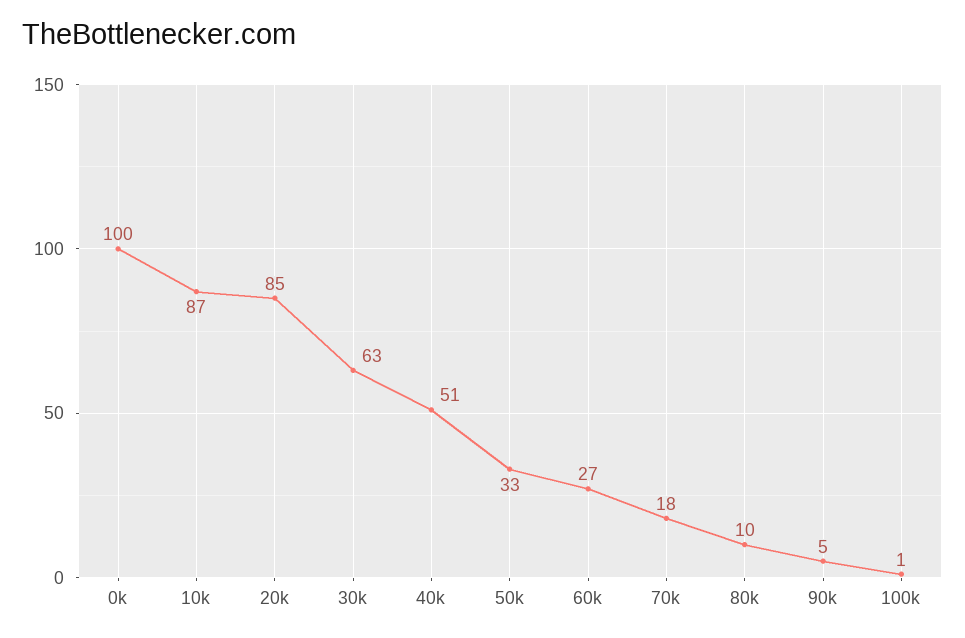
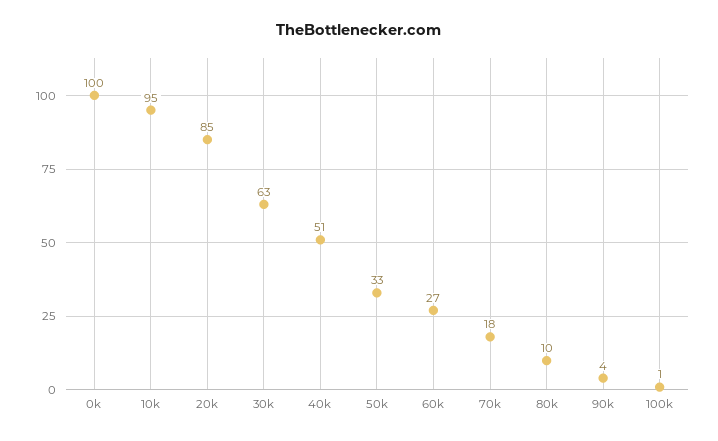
10k: 87 -> 95
90k: 5 -> 4

